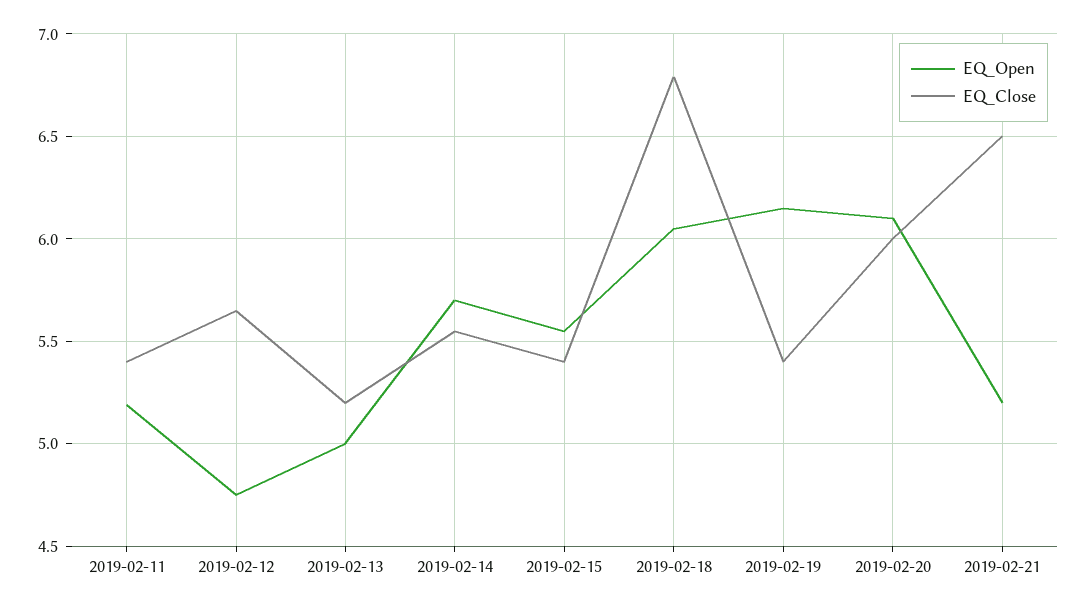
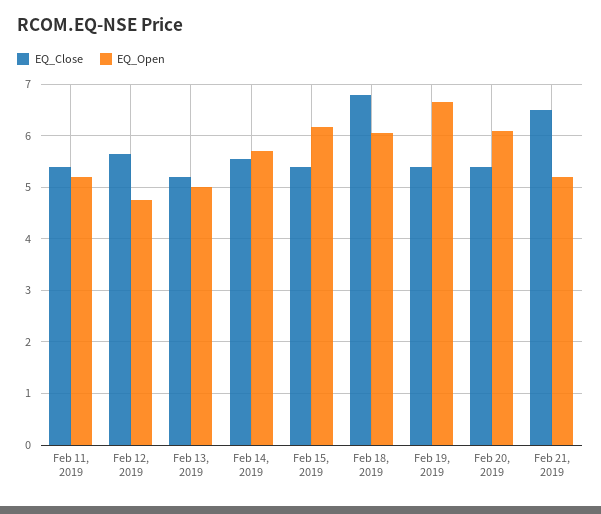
EQ_Open, 2019-02-15: 5.55 -> 6.2
EQ_Open, 2019-02-19: 6.15 -> 6.6
EQ_Close, 2019-02-20: 6 -> 5.4

